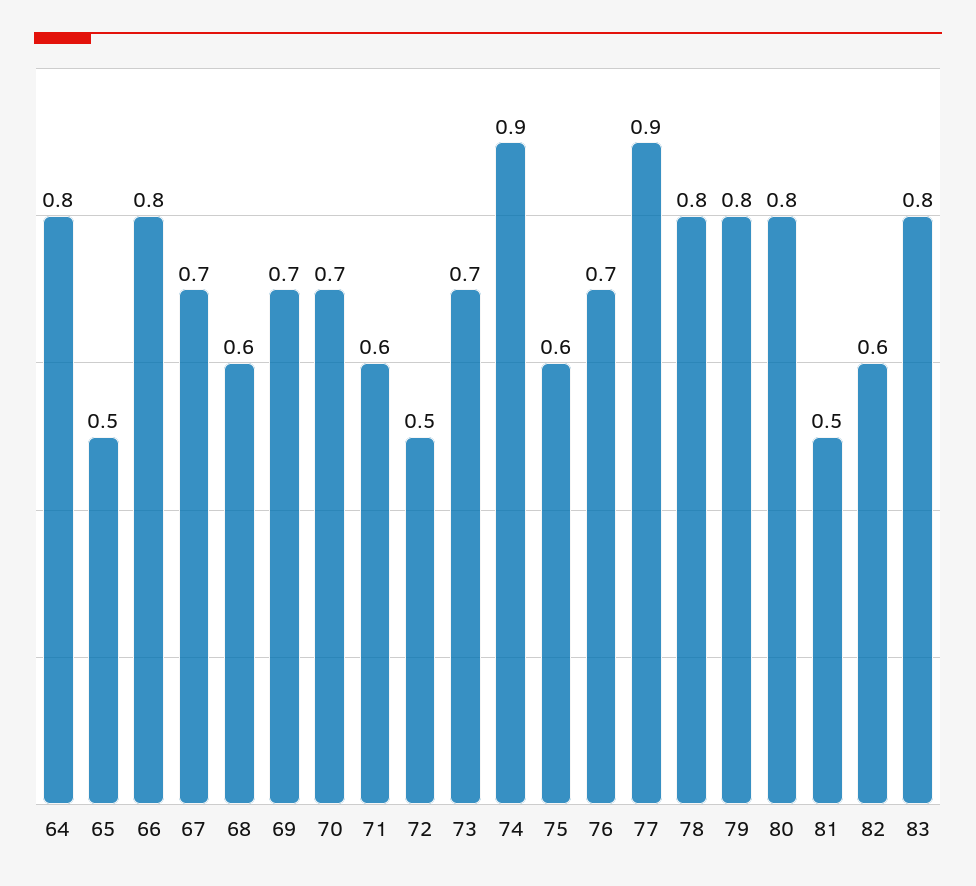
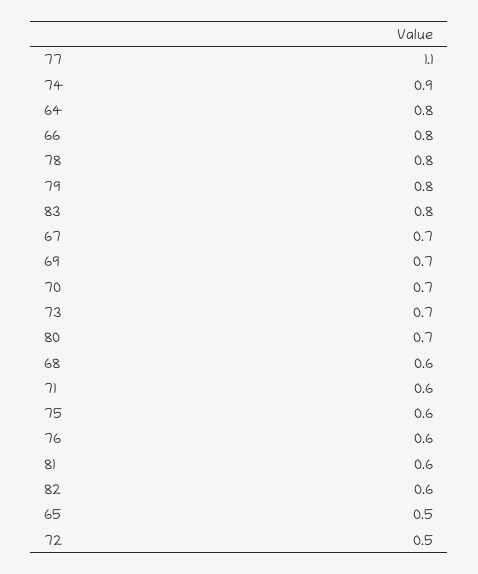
76: 0.7 -> 0.6
77: 0.9 -> 1.1
80: 0.8 -> 0.7
81: 0.5 -> 0.6

